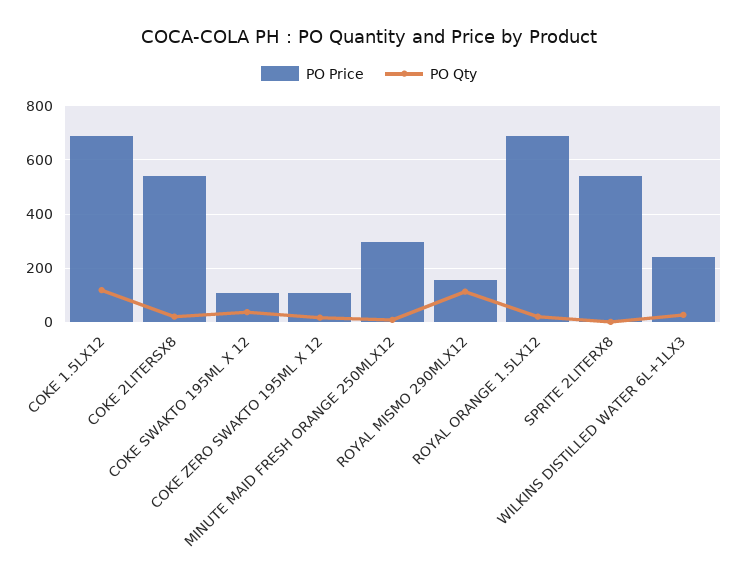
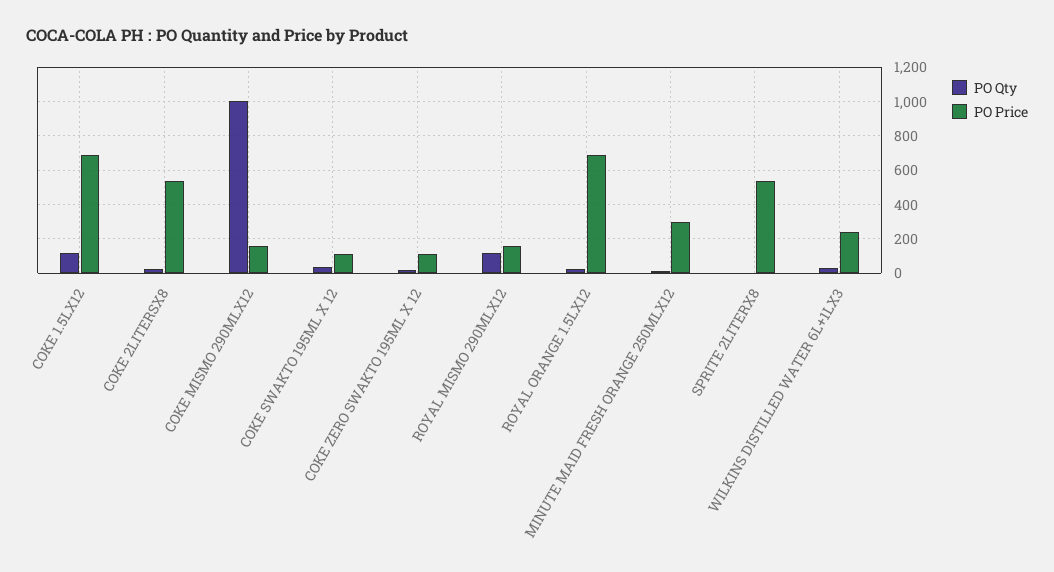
PO Qty, COKE MISMO 290MLX12: none -> 1000
PO Price, COKE MISMO 290MLX12: none -> 150

